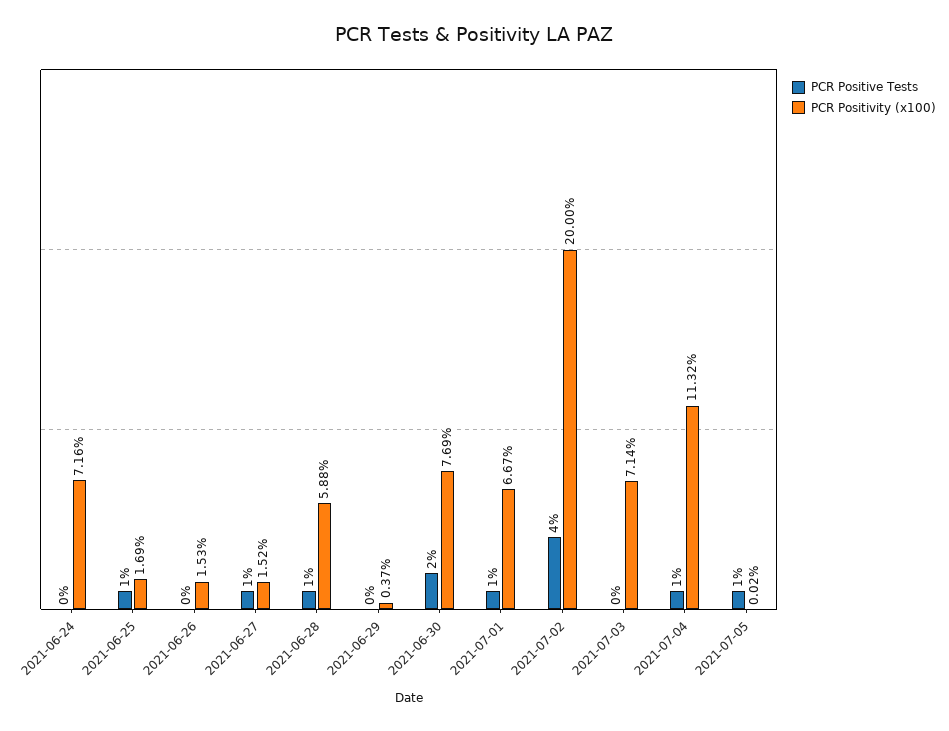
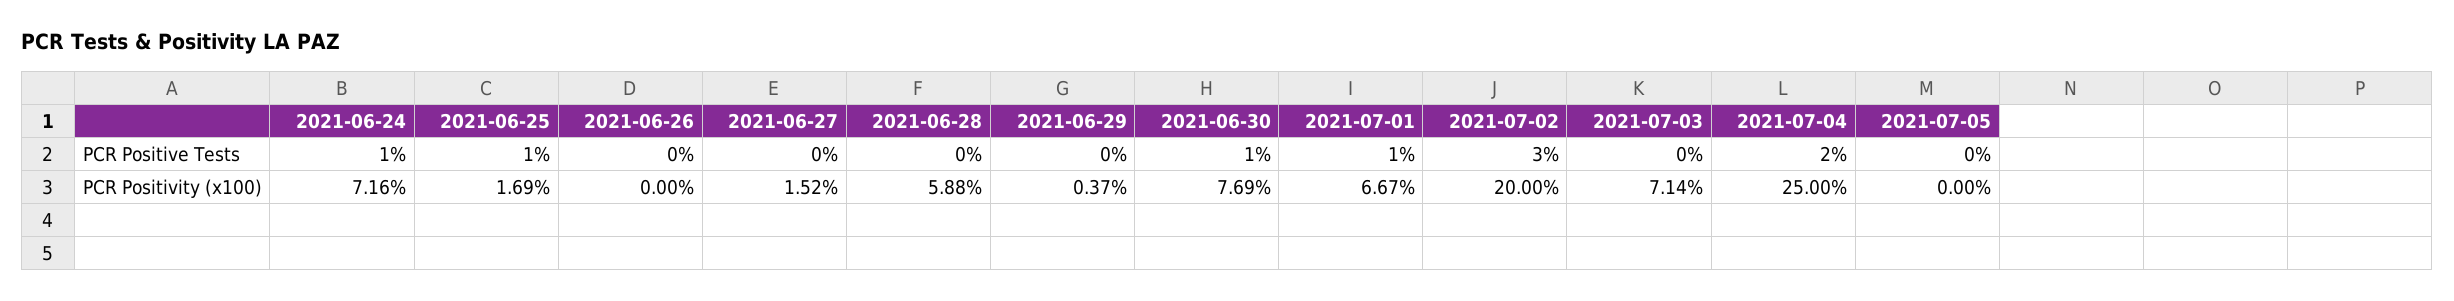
PCR Positive Tests, 2021-06-24: 0 -> 1
PCR Positivity (x100), 2021-06-26: 1.53 -> 0
PCR Positive Tests, 2021-06-27: 1 -> 0
PCR Positive Tests, 2021-06-28: 1 -> 0
PCR Positive Tests, 2021-06-30: 2 -> 1
PCR Positive Tests, 2021-07-02: 4 -> 3
PCR Positive Tests, 2021-07-04: 1 -> 2
PCR Positivity (x100), 2021-07-04: 11.32 -> 25
PCR Positive Tests, 2021-07-05: 1 -> 0
PCR Positivity (x100), 2021-07-05: 0.02 -> 0

